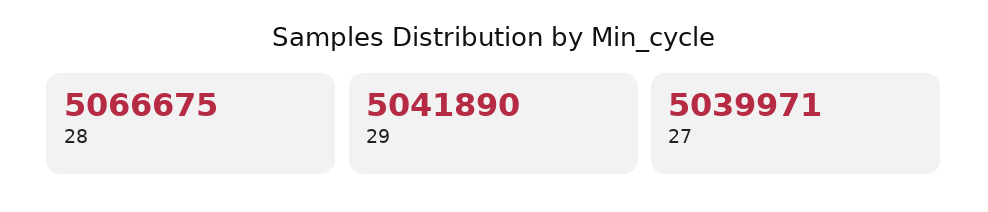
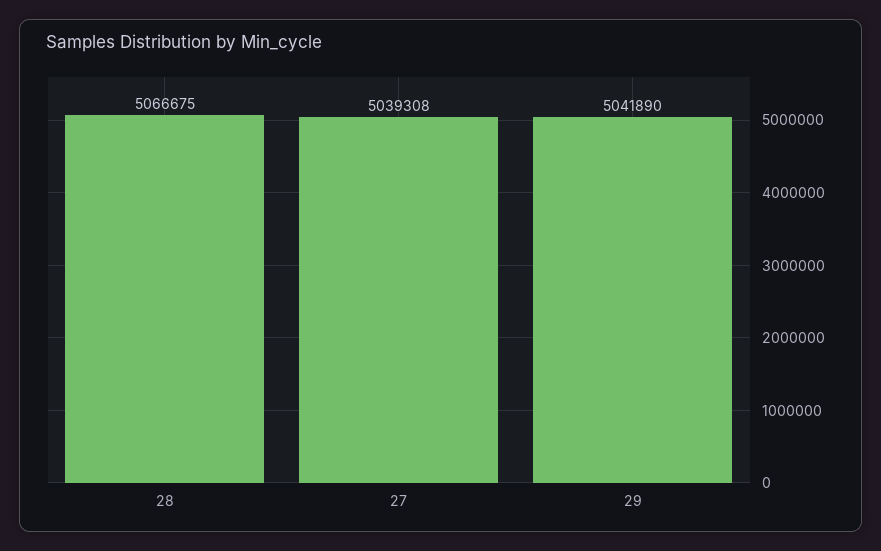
27: 5039971 -> 5039308

